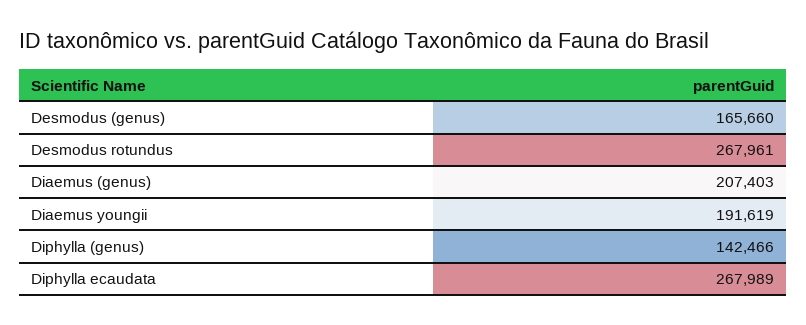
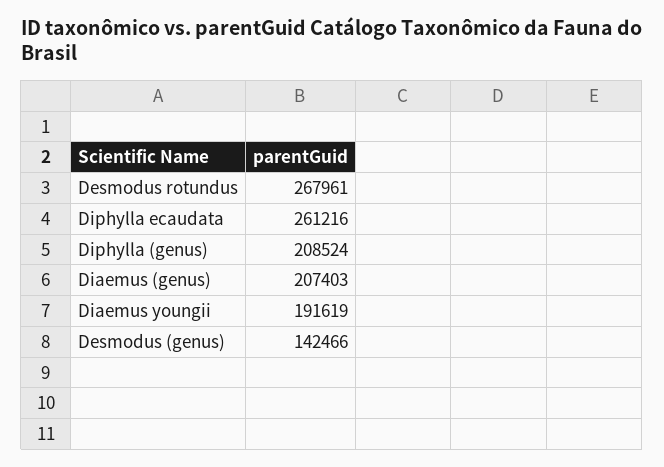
Desmodus (genus): 165660 -> 142466
Diphylla (genus): 142466 -> 208524
Diphylla ecaudata: 267989 -> 261216

